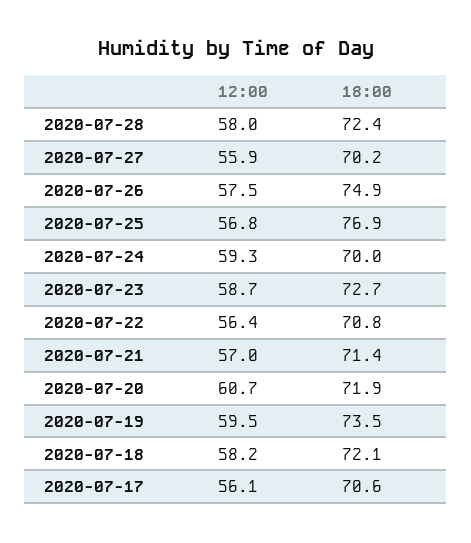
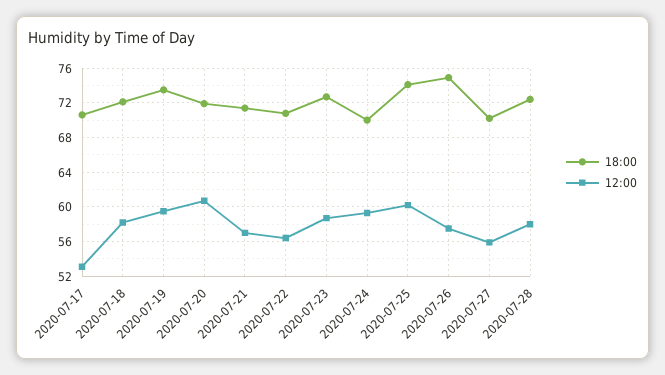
12:00, 2020-07-25: 56.8 -> 60
18:00, 2020-07-25: 76.9 -> 74
12:00, 2020-07-17: 56.1 -> 53

